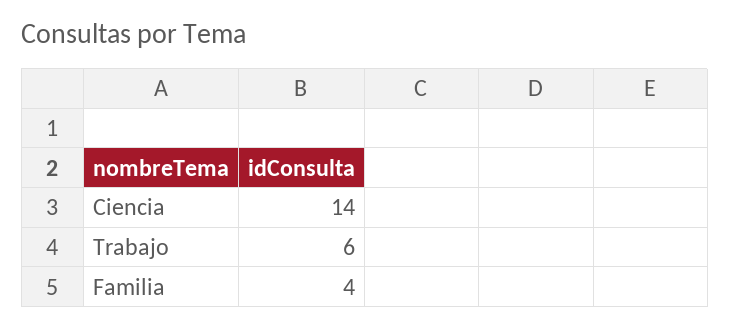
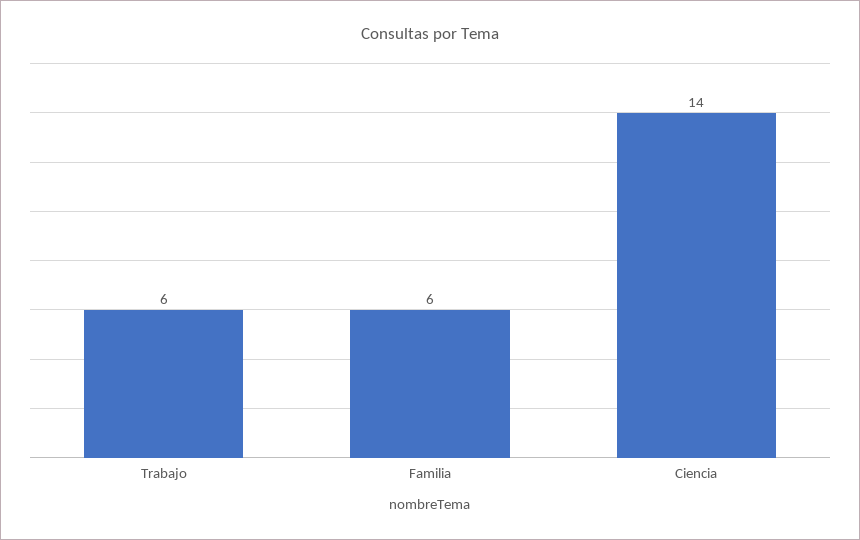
Familia: 4 -> 6

